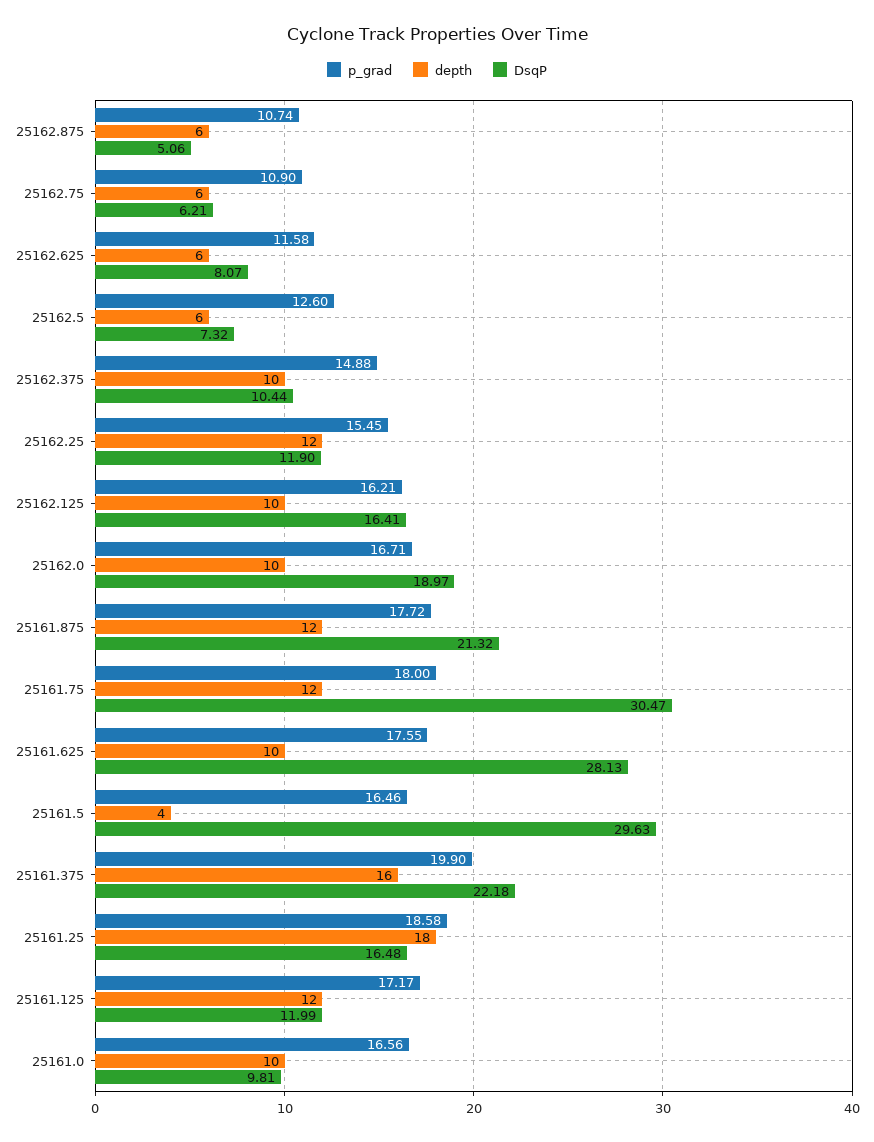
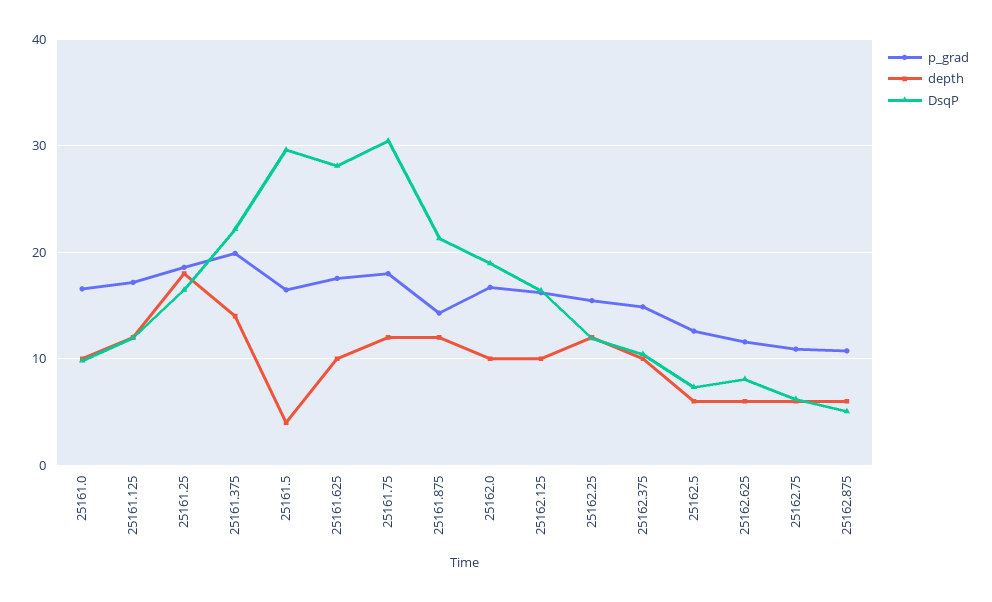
p_grad, 25161.875: 17.72 -> 14
depth, 25161.375: 16 -> 14

